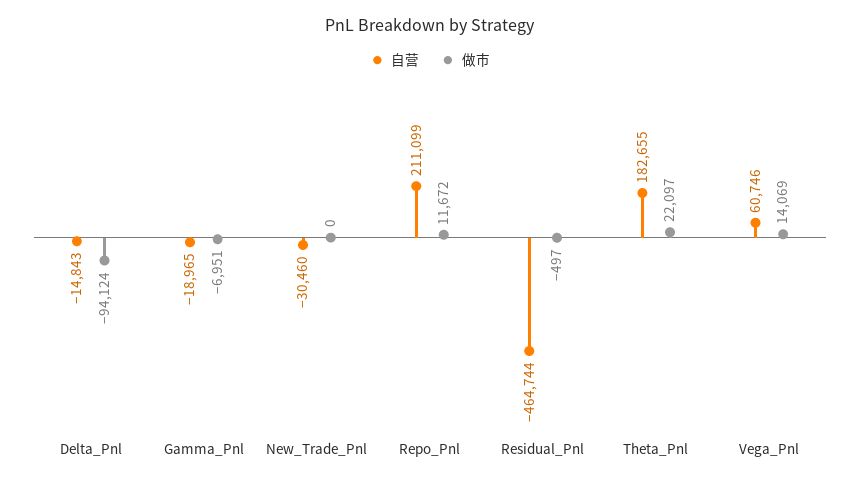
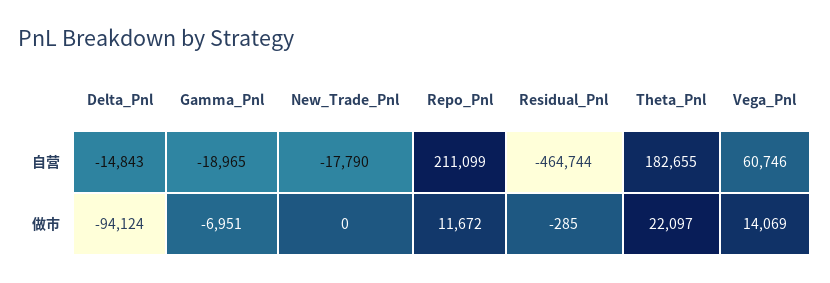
自营, New_Trade_Pnl: -30460 -> -17790
做市, Residual_Pnl: -497 -> -285

